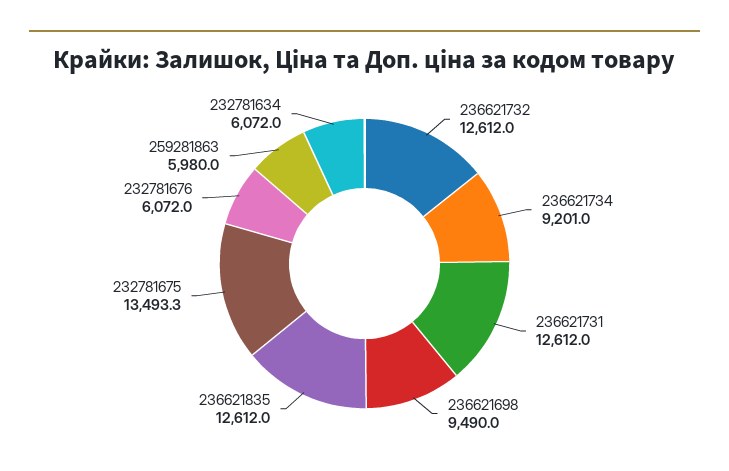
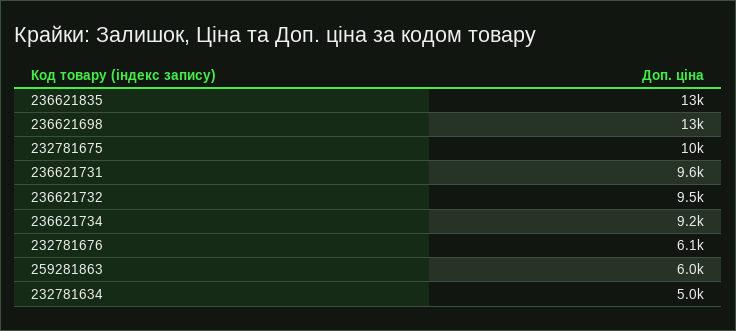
236621732: 12612 -> 9500
236621731: 12612 -> 9600
236621698: 9490 -> 13000
232781675: 13493.3 -> 10000
232781634: 6072 -> 5000

